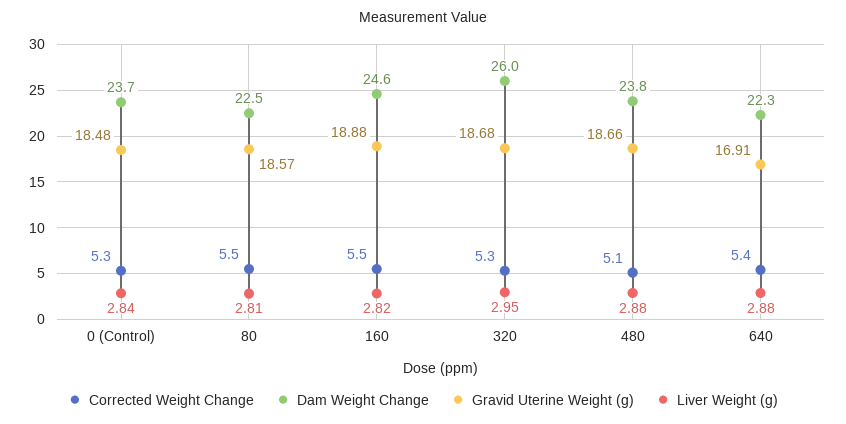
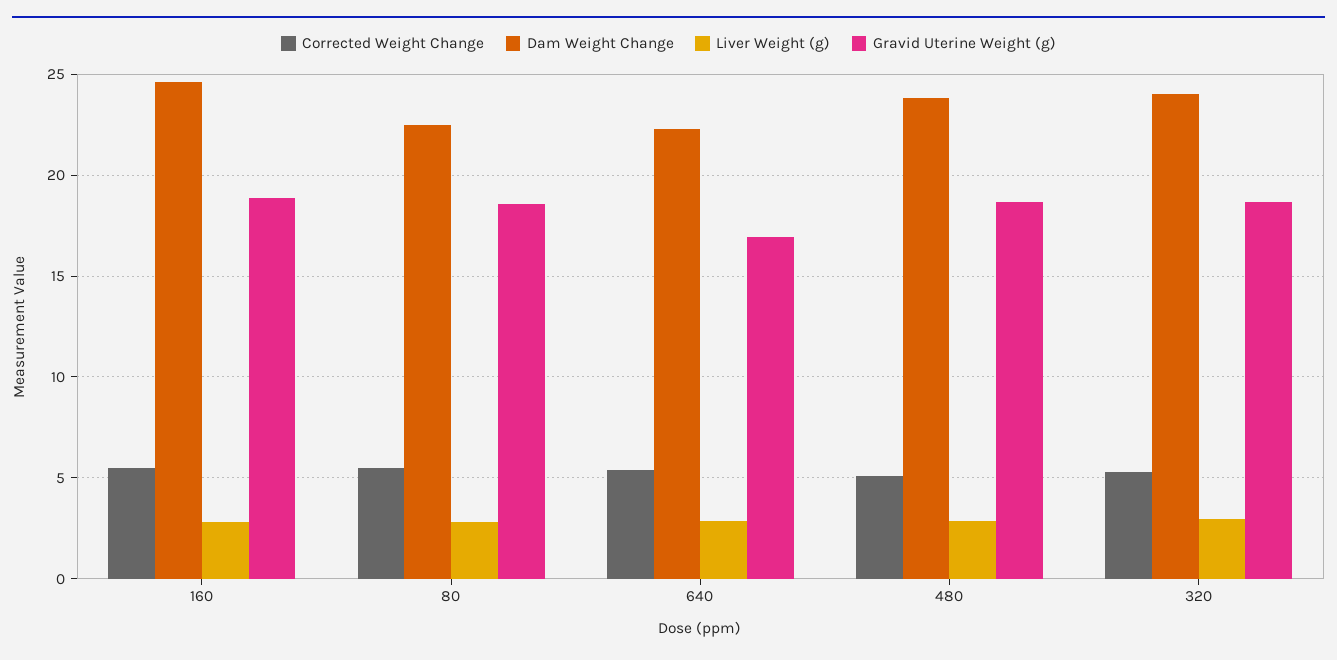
Corrected Weight Change, 0 (Control): 5.3 -> none
Dam Weight Change, 0 (Control): 23.7 -> none
Gravid Uterine Weight (g), 0 (Control): 18.48 -> none
Liver Weight (g), 0 (Control): 2.84 -> none
Dam Weight Change, 320: 26 -> 24

